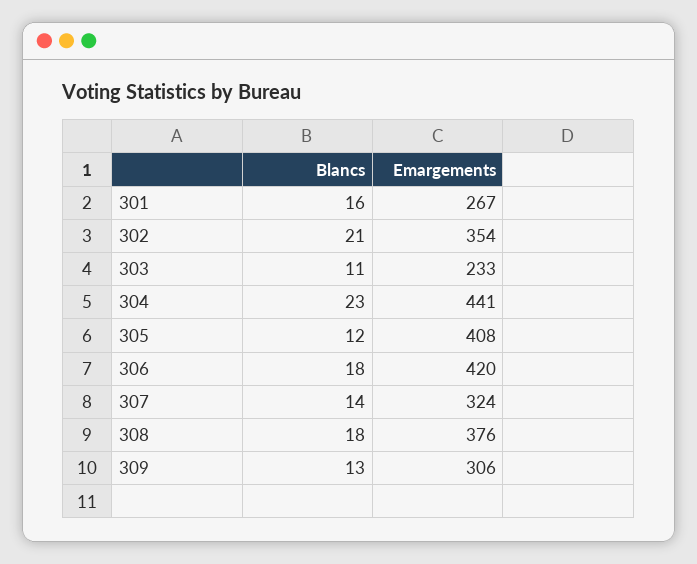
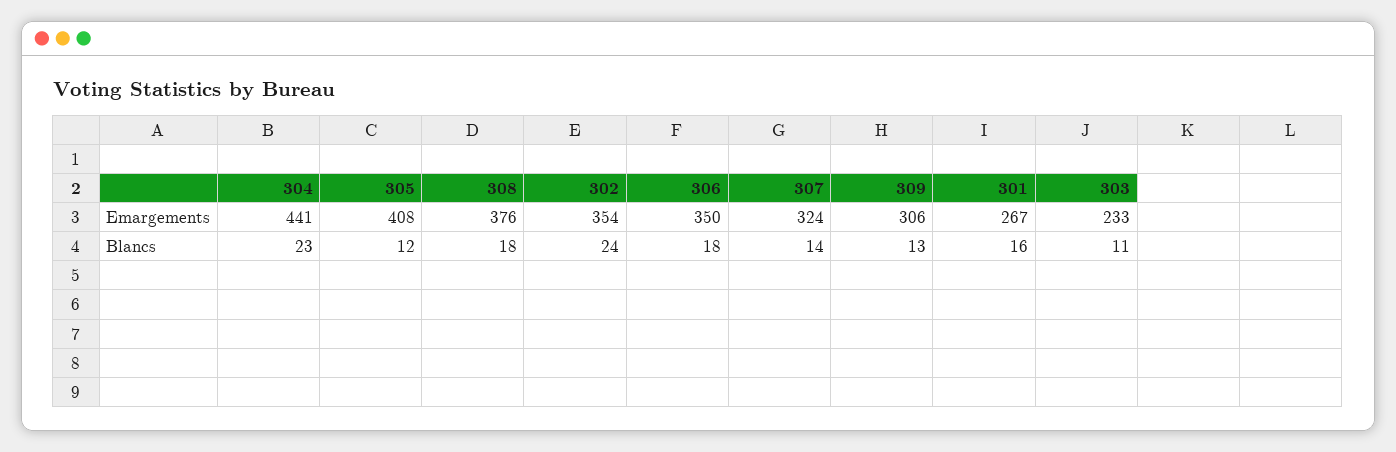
Blancs, 302: 21 -> 24
Emargements, 306: 420 -> 350

